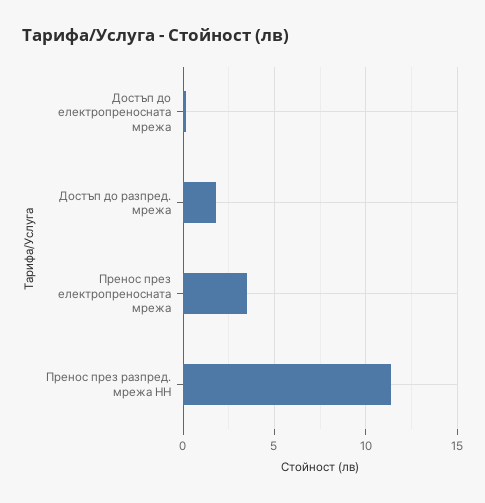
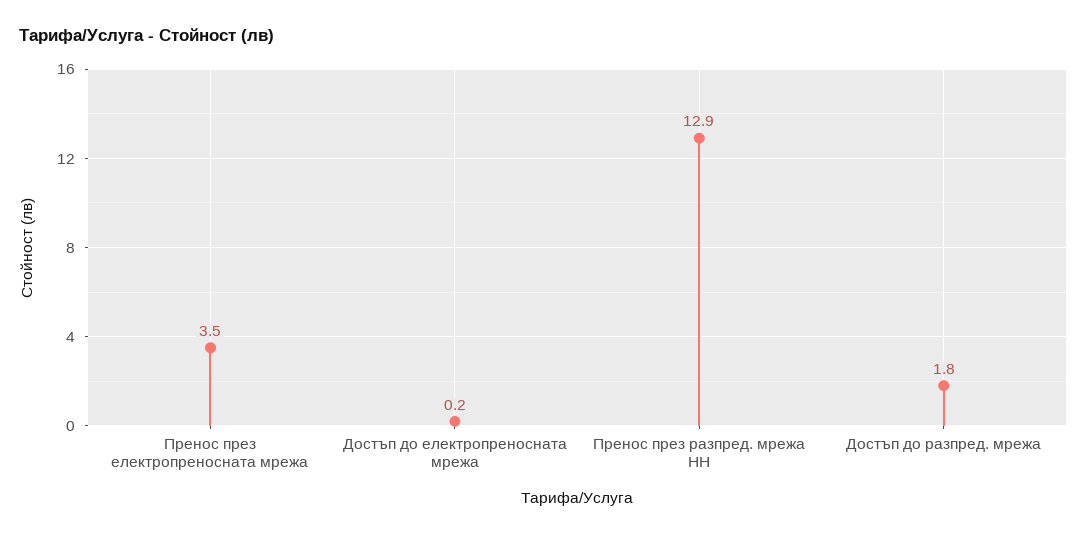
Пренос през разпред. мрежа НН: 11.5 -> 12.9

